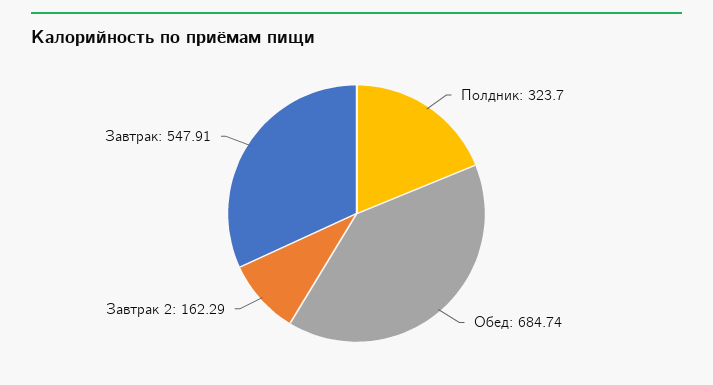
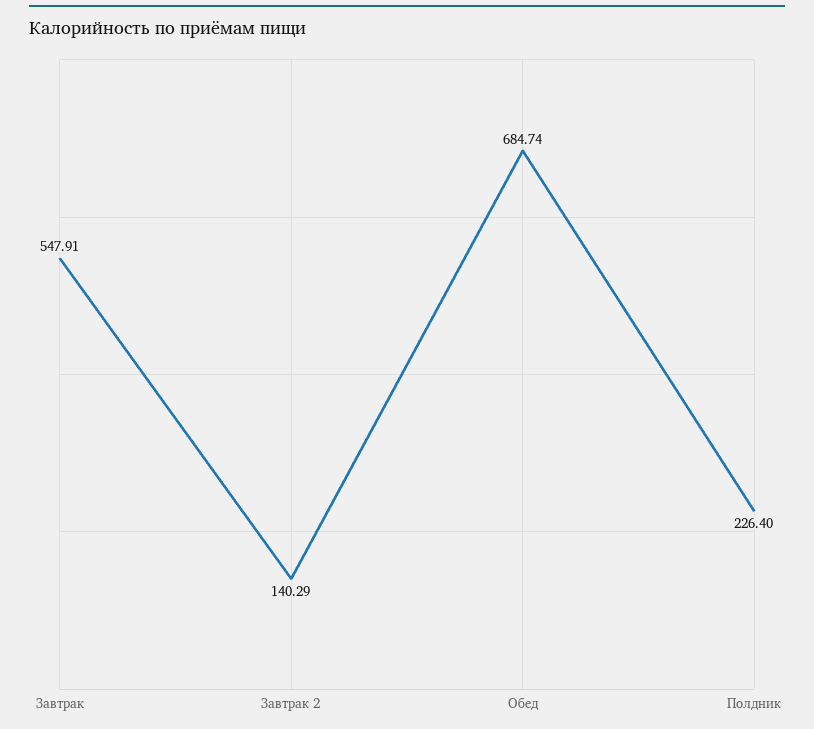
Полдник: 323.7 -> 226.4
Завтрак 2: 162.29 -> 140.29

